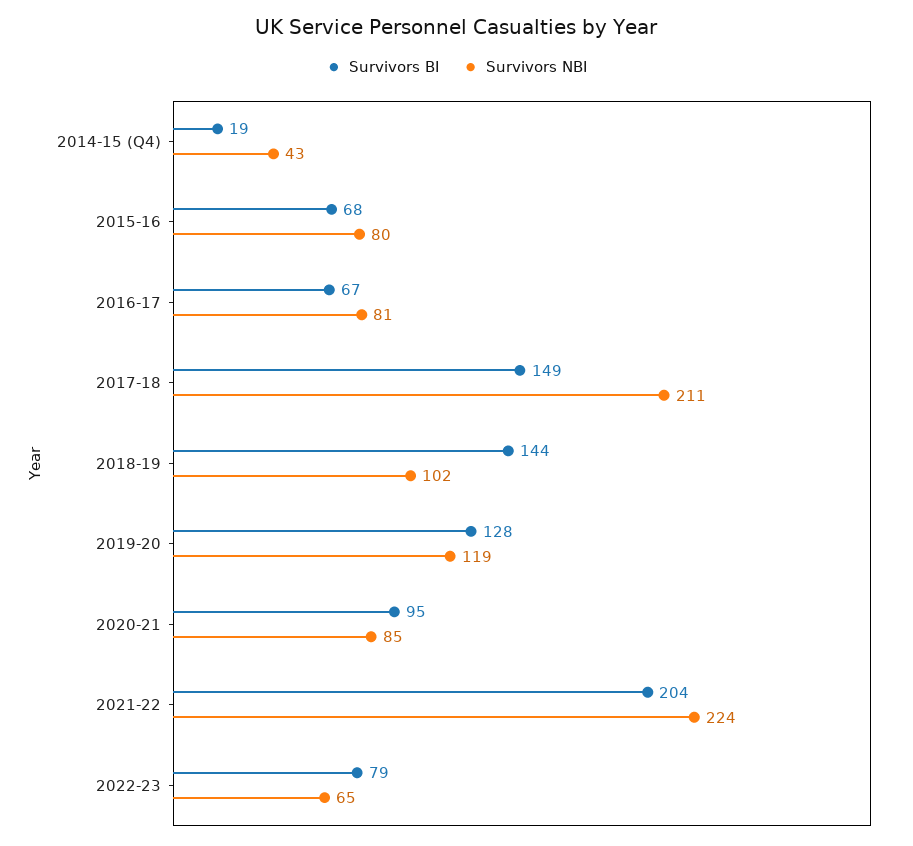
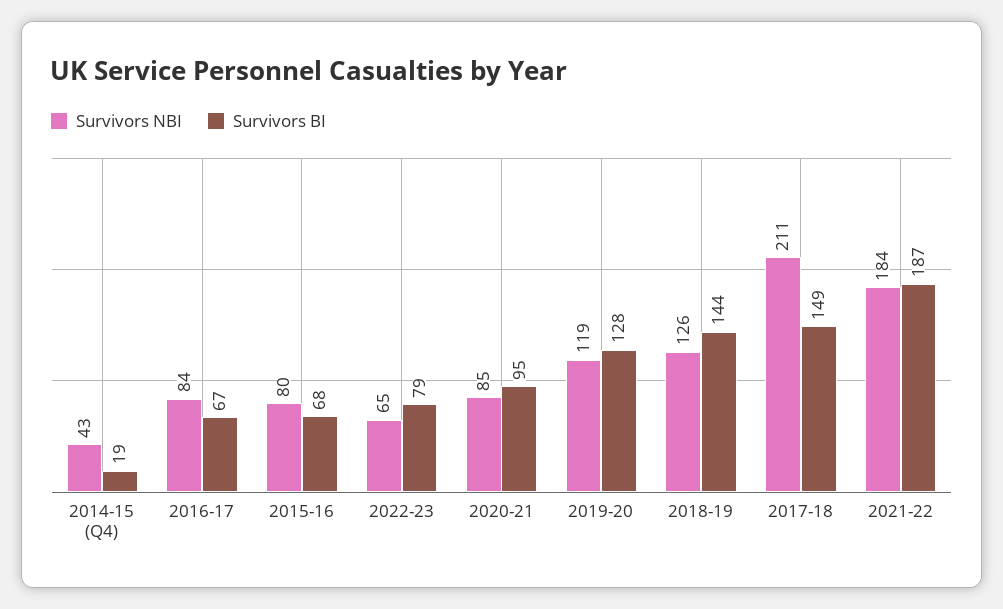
Survivors NBI, 2016-17: 81 -> 84
Survivors NBI, 2018-19: 102 -> 126
Survivors BI, 2021-22: 204 -> 187
Survivors NBI, 2021-22: 224 -> 184

